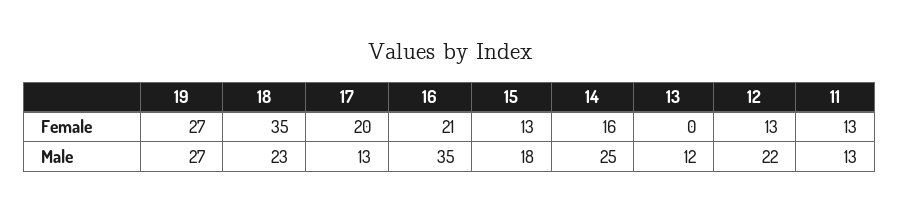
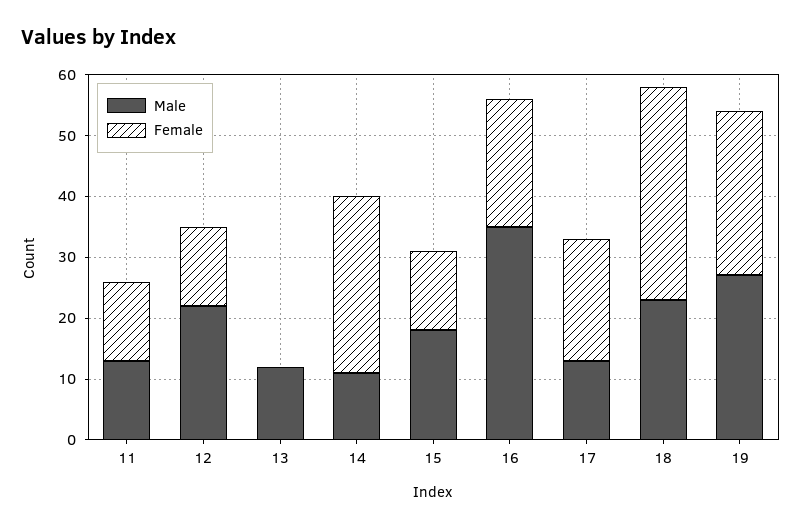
Female, 14: 16 -> 30
Male, 14: 25 -> 10

